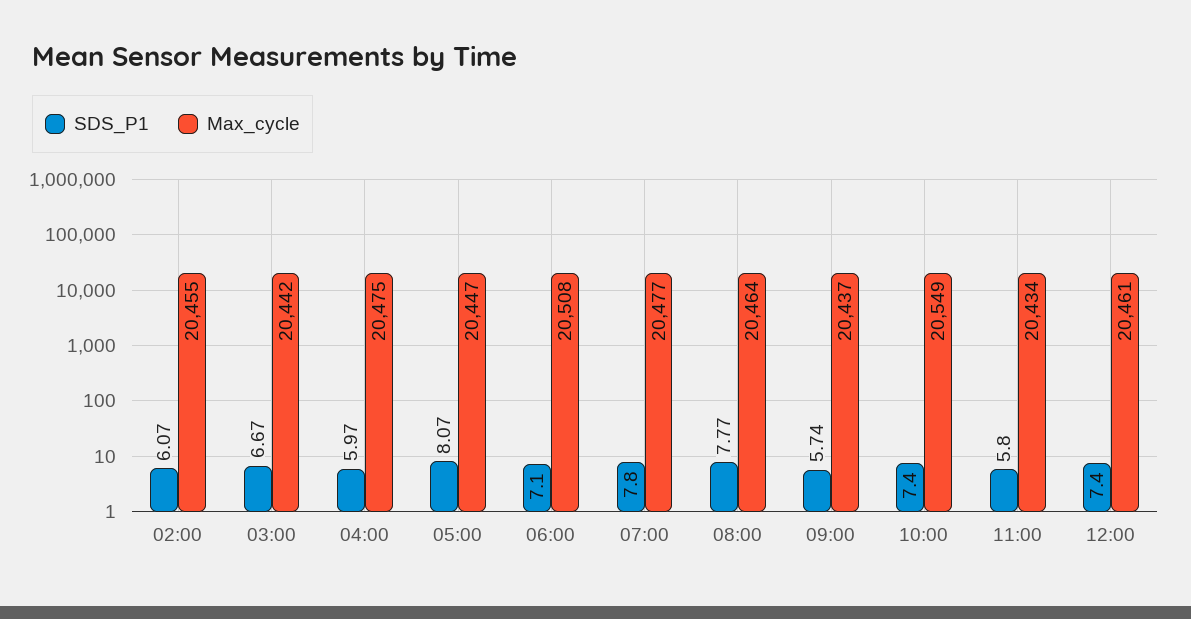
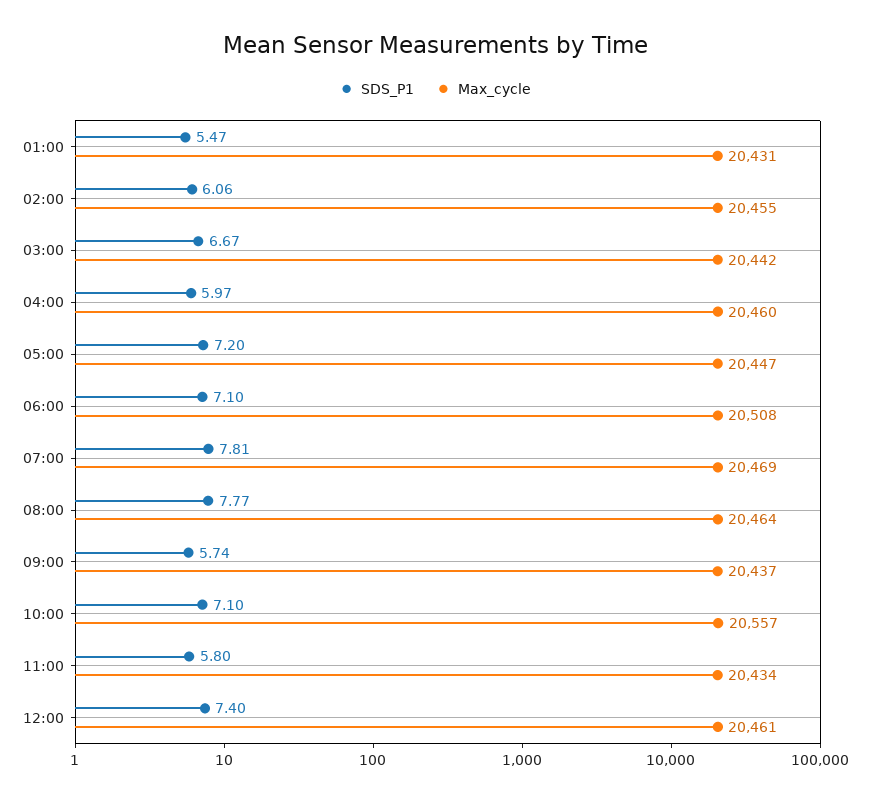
SDS_P1, 02:00: 6.07 -> 6.06
Max_cycle, 04:00: 20475 -> 20460
SDS_P1, 05:00: 8.07 -> 7.2
SDS_P1, 07:00: 7.8 -> 7.81
Max_cycle, 07:00: 20477 -> 20469
SDS_P1, 10:00: 7.4 -> 7.1
Max_cycle, 10:00: 20549 -> 20557
SDS_P1, 01:00: none -> 5.47
Max_cycle, 01:00: none -> 20431

